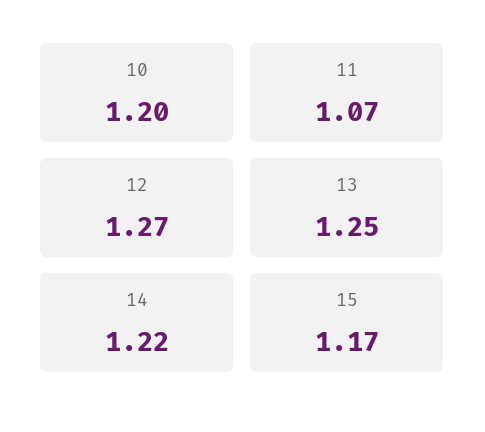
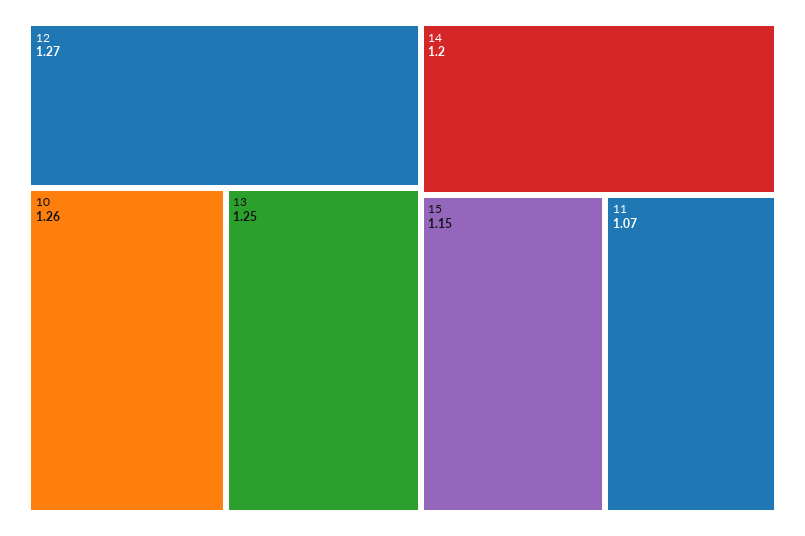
10: 1.2 -> 1.26
14: 1.22 -> 1.2
15: 1.17 -> 1.15

